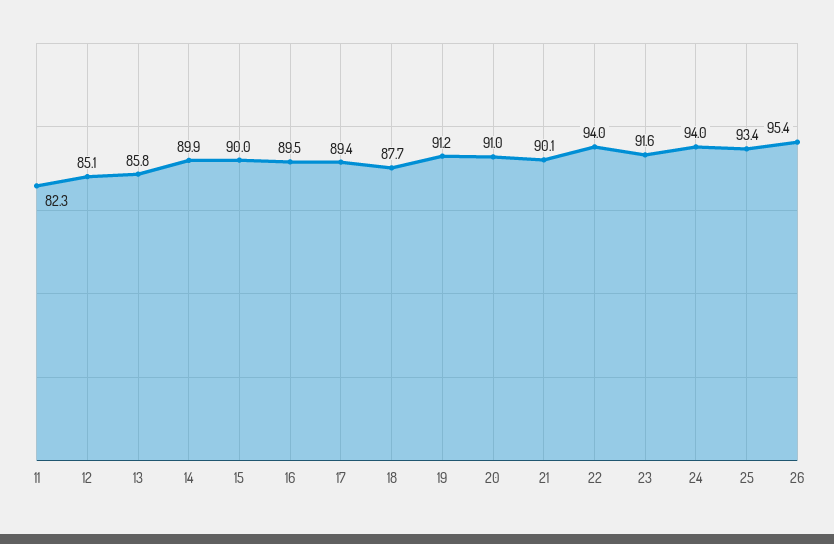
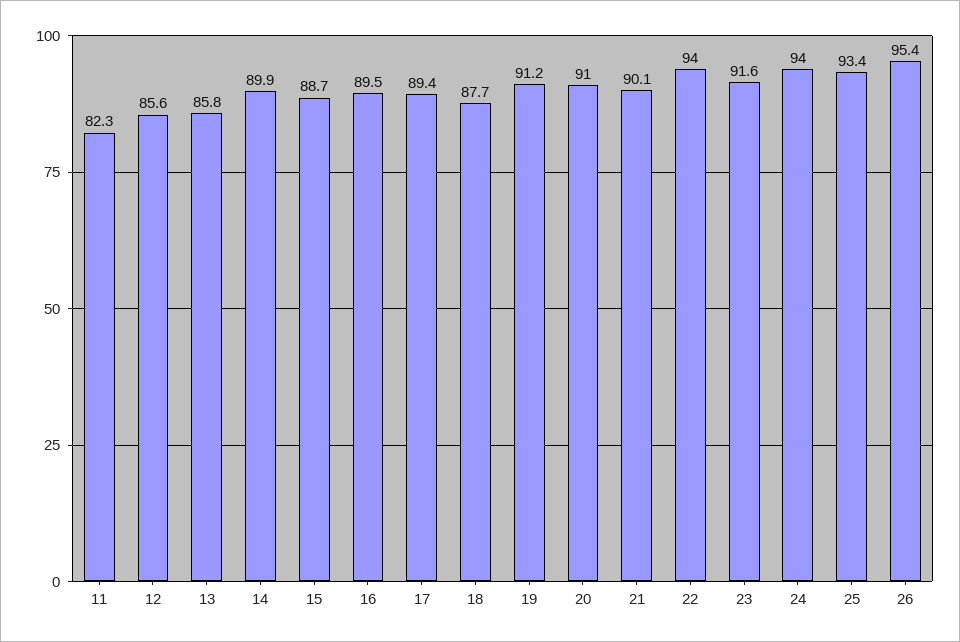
12: 85.1 -> 85.6
15: 90 -> 88.7

